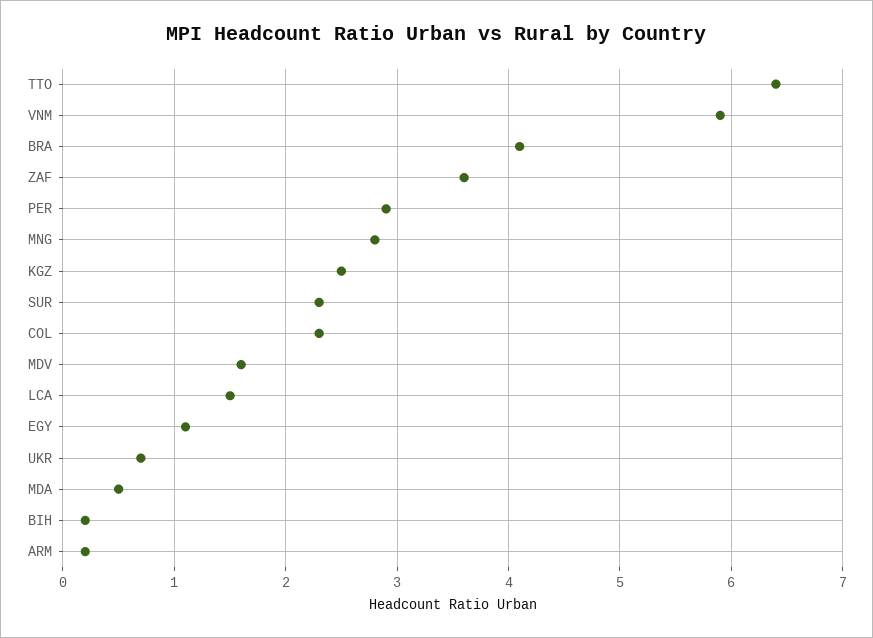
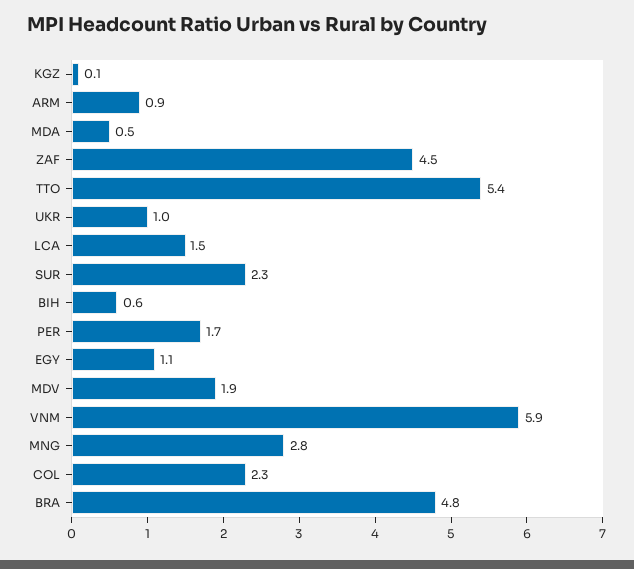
TTO: 6.4 -> 5.4
BRA: 4.1 -> 4.8
ZAF: 3.6 -> 4.5
PER: 2.9 -> 1.7
KGZ: 2.5 -> 0.1
MDV: 1.6 -> 1.9
UKR: 0.7 -> 1
BIH: 0.2 -> 0.6
ARM: 0.2 -> 0.9

